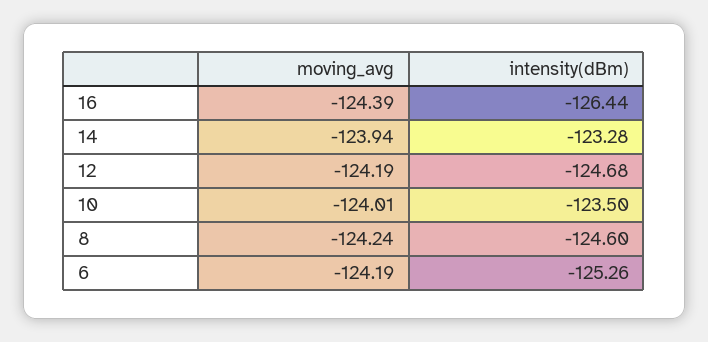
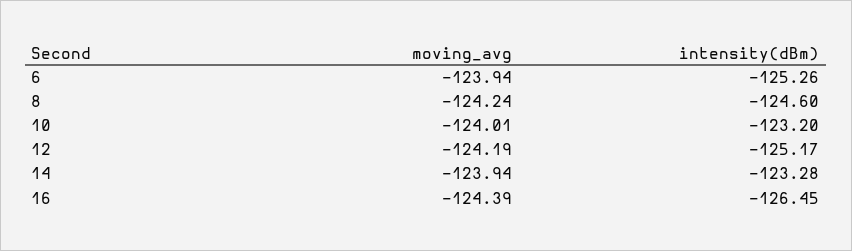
intensity(dBm), 16: -126.44 -> -126.45
intensity(dBm), 12: -124.68 -> -125.17
intensity(dBm), 10: -123.5 -> -123.2
moving_avg, 6: -124.19 -> -123.94

